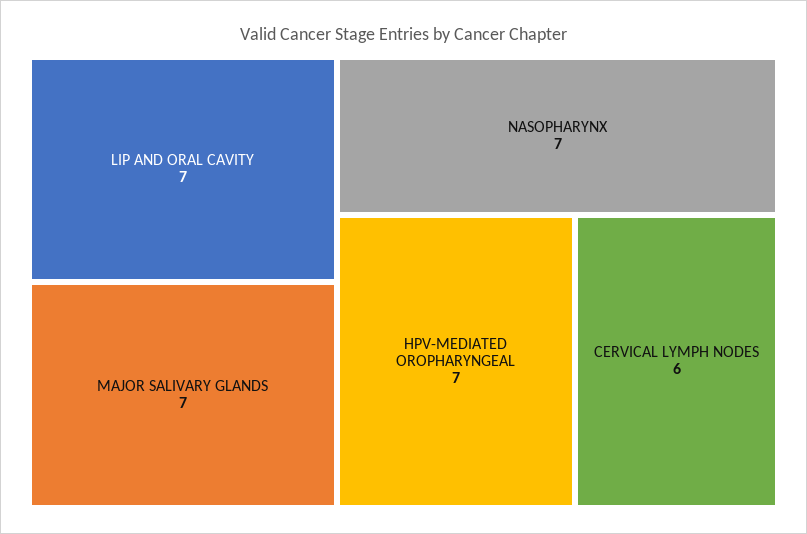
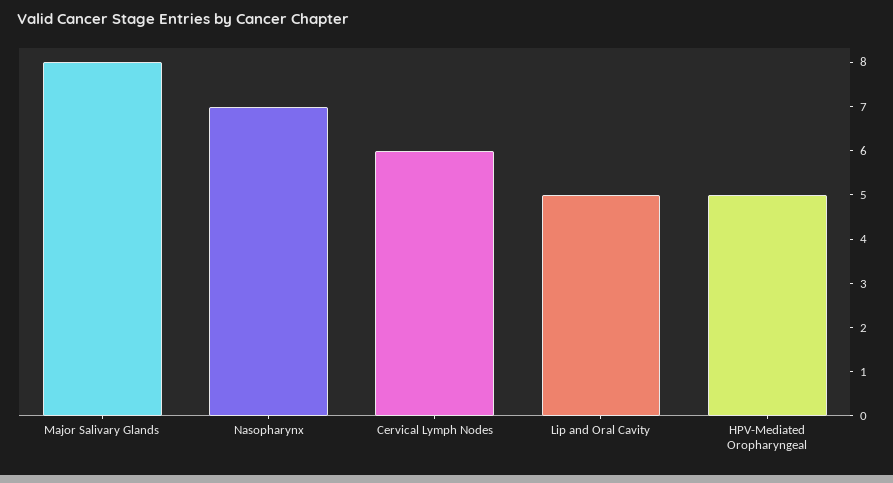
LIP AND ORAL CAVITY: 7 -> 5
MAJOR SALIVARY GLANDS: 7 -> 8
HPV-MEDIATED OROPHARYNGEAL: 7 -> 5

